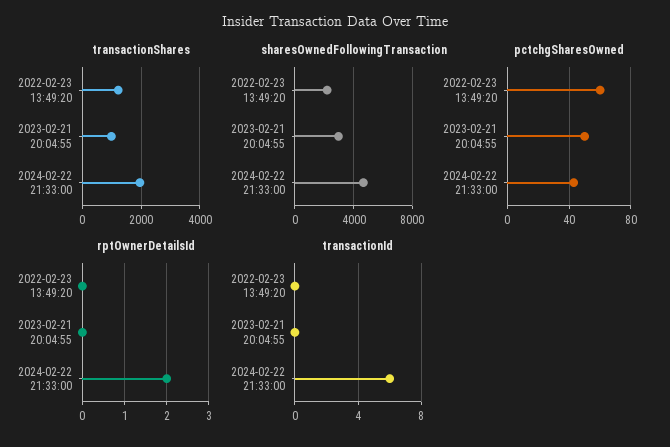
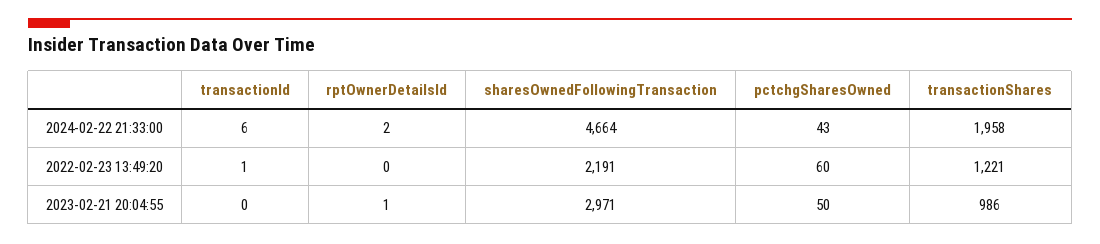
rptOwnerDetailsId, 2023-02-21 20:04:55: 0 -> 1
transactionId, 2022-02-23 13:49:20: 0 -> 1

